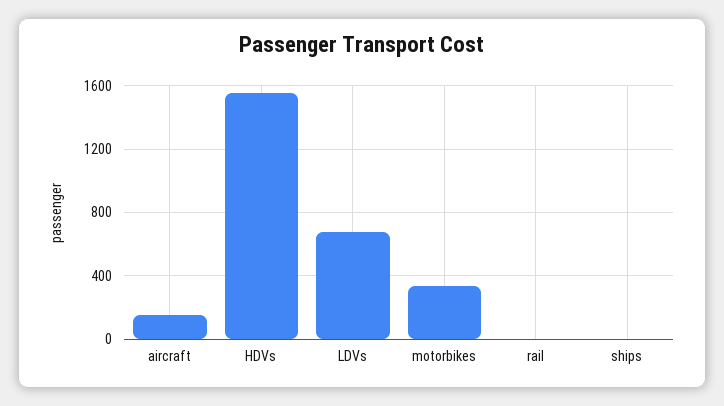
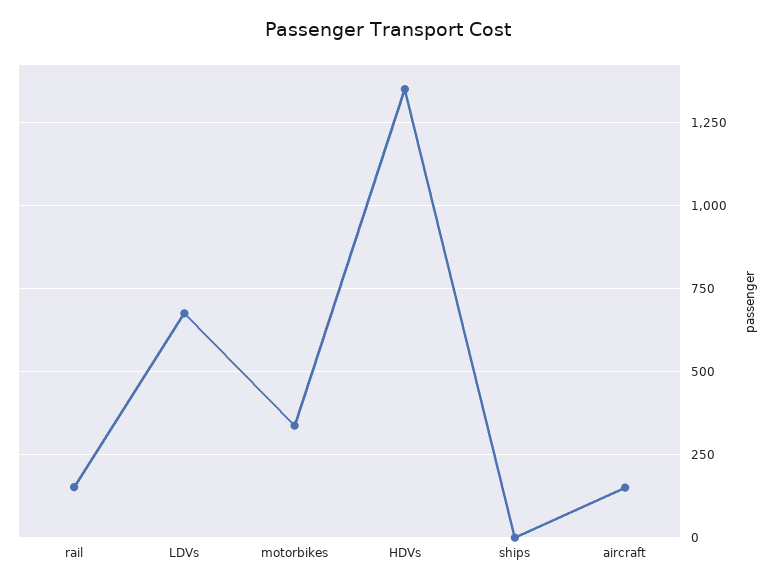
HDVs: 1550 -> 1350
rail: 0 -> 150

